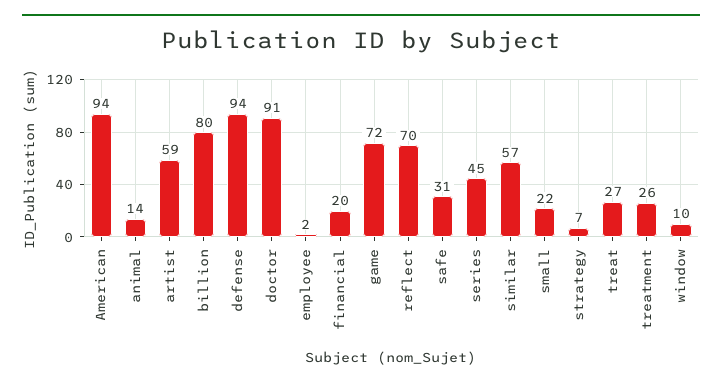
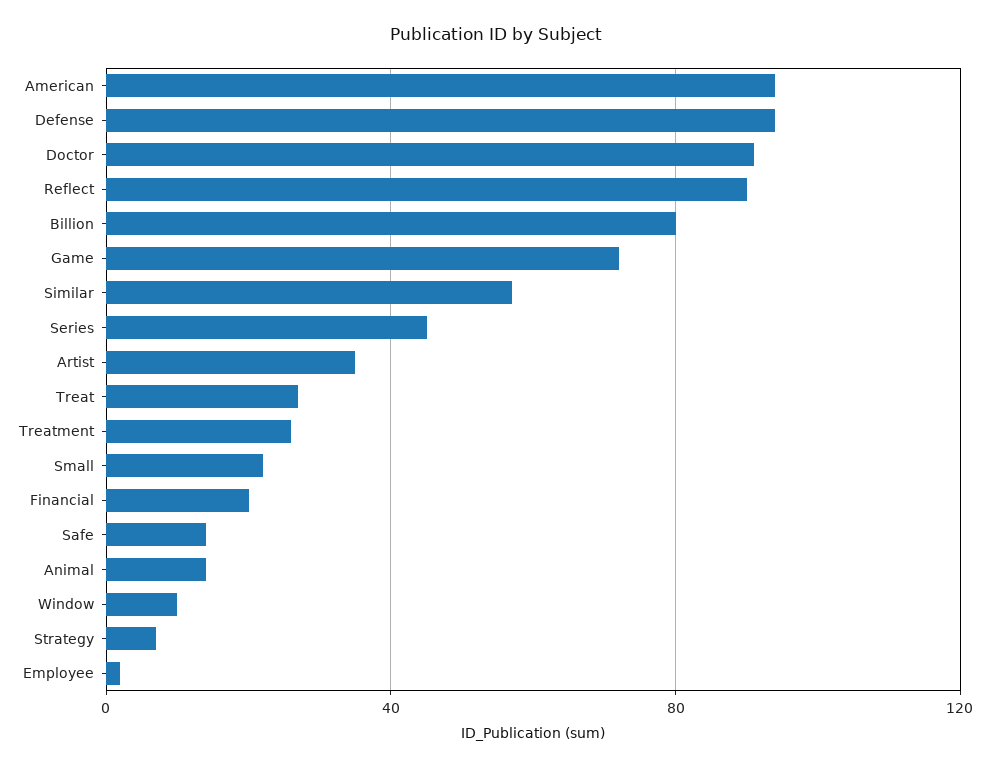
artist: 59 -> 35
reflect: 70 -> 90
safe: 31 -> 15

